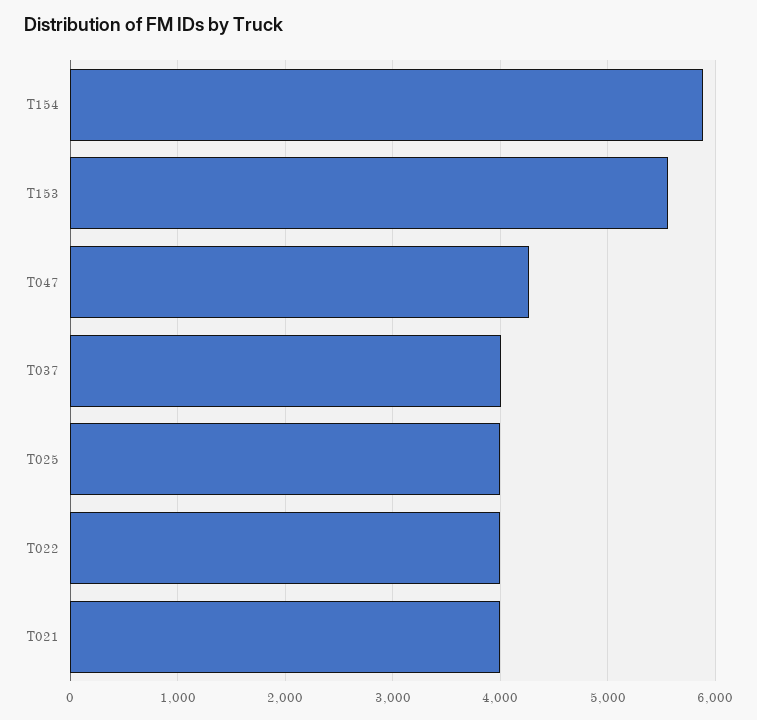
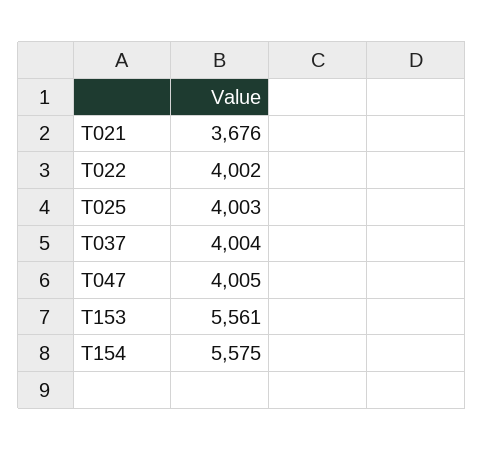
T154: 5900 -> 5575
T047: 4300 -> 4005
T021: 4000 -> 3676

